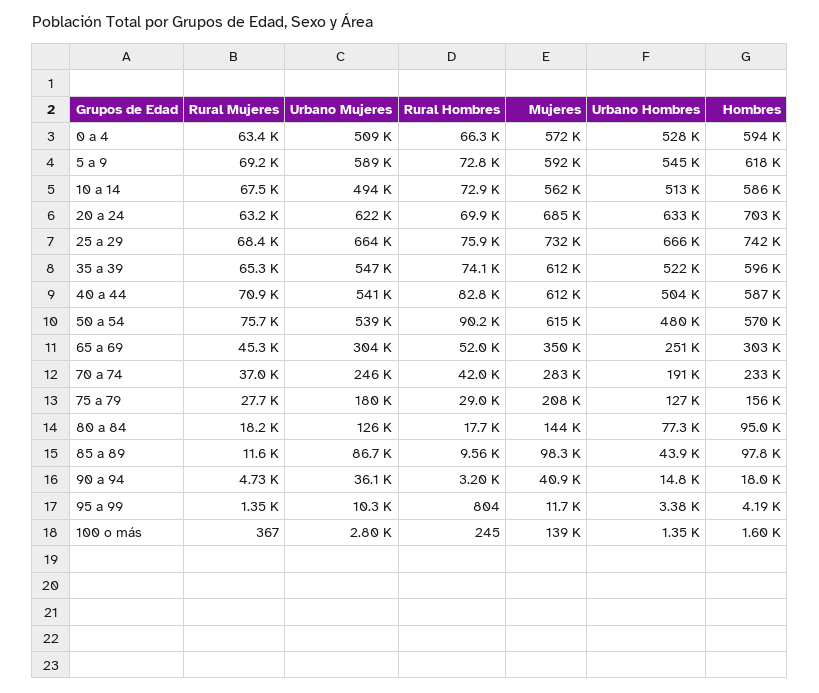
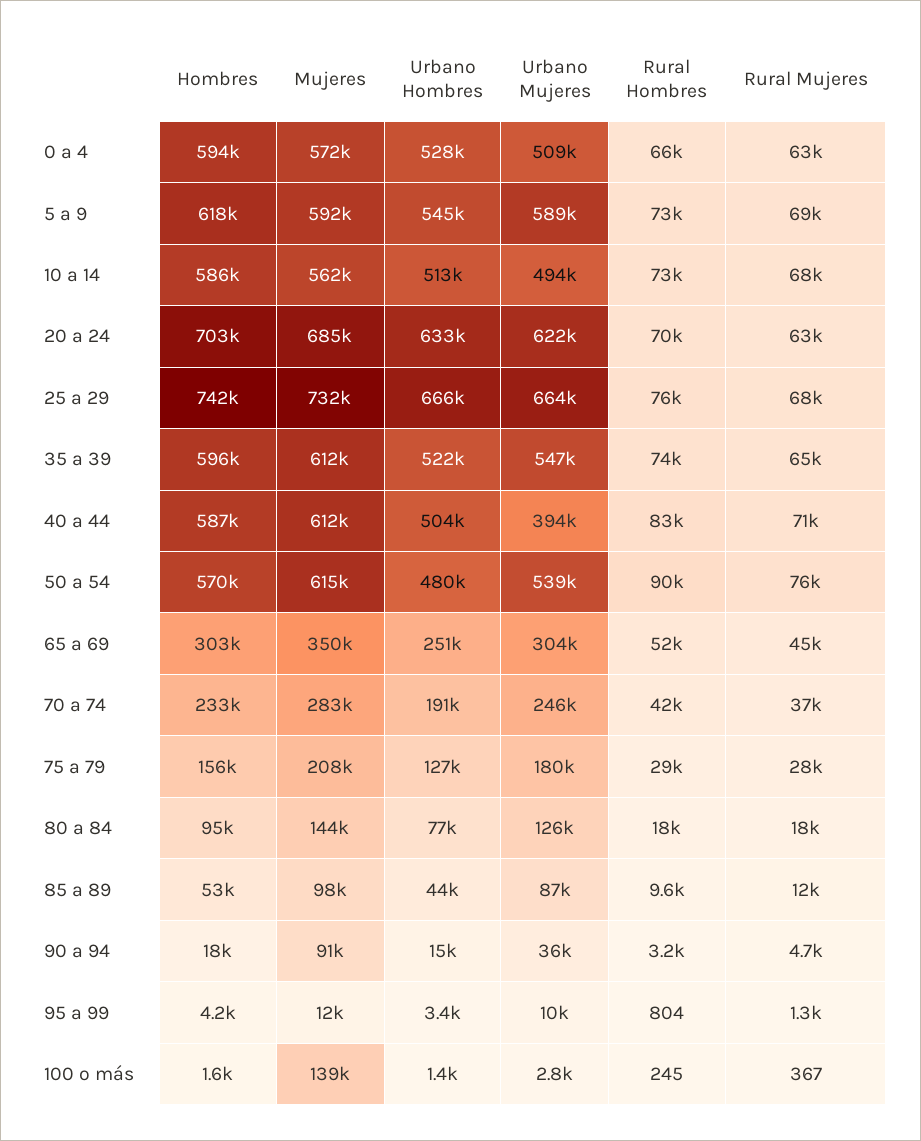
Urbano Mujeres, 40 a 44: 541000 -> 394000
Hombres, 85 a 89: 97800 -> 53000
Mujeres, 90 a 94: 40900 -> 91000

